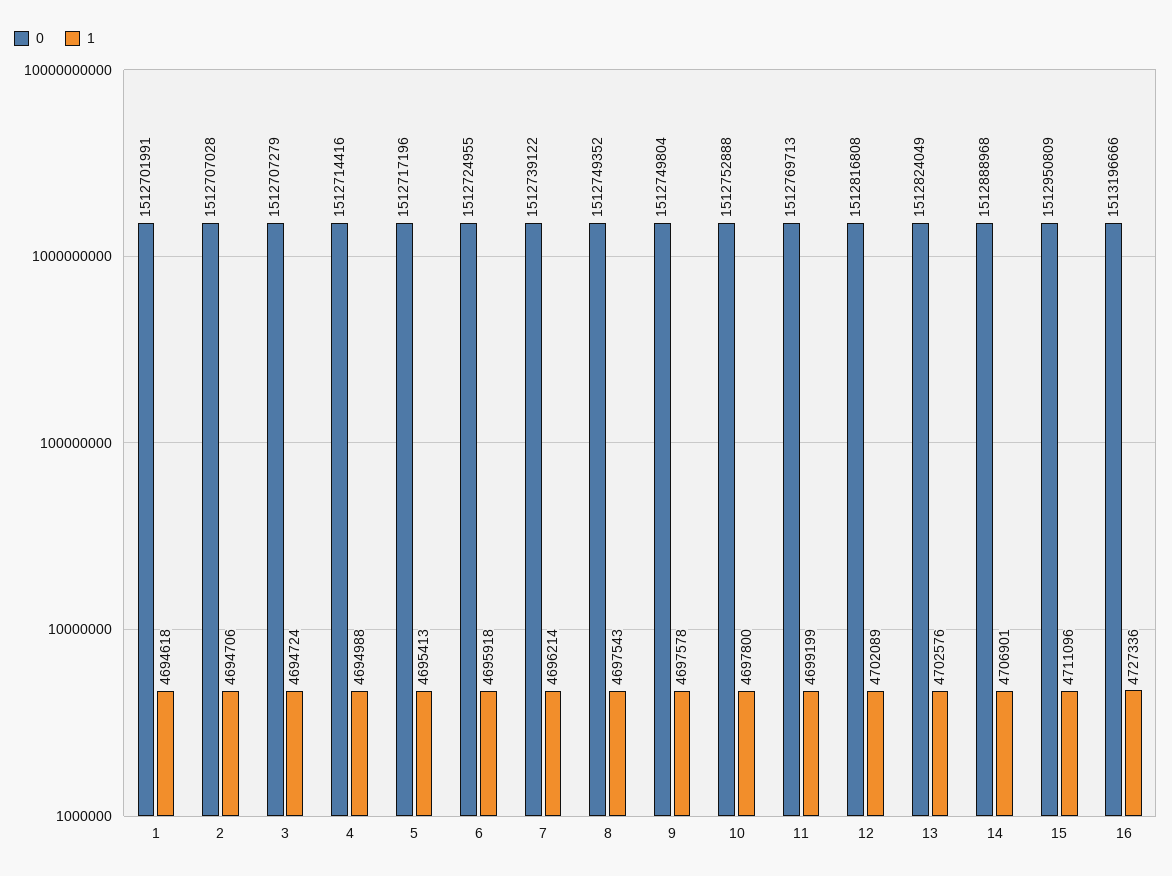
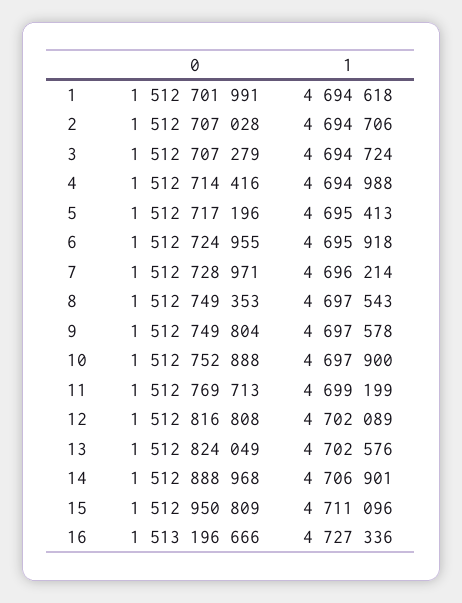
0, 7: 1512739122 -> 1512728971
0, 8: 1512749352 -> 1512749353
1, 10: 4697800 -> 4697900

